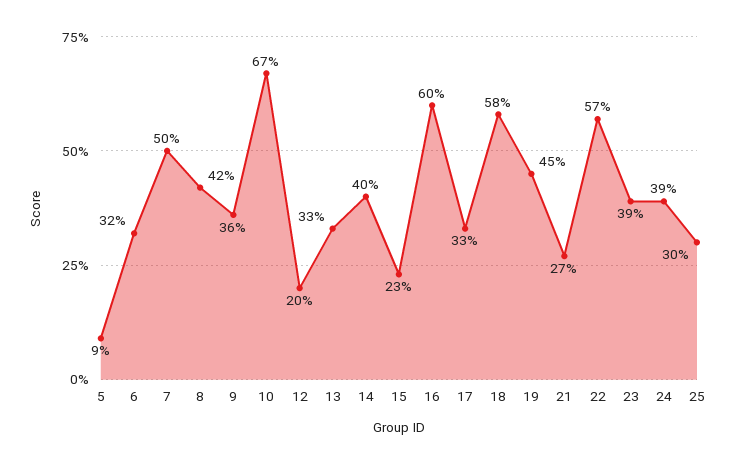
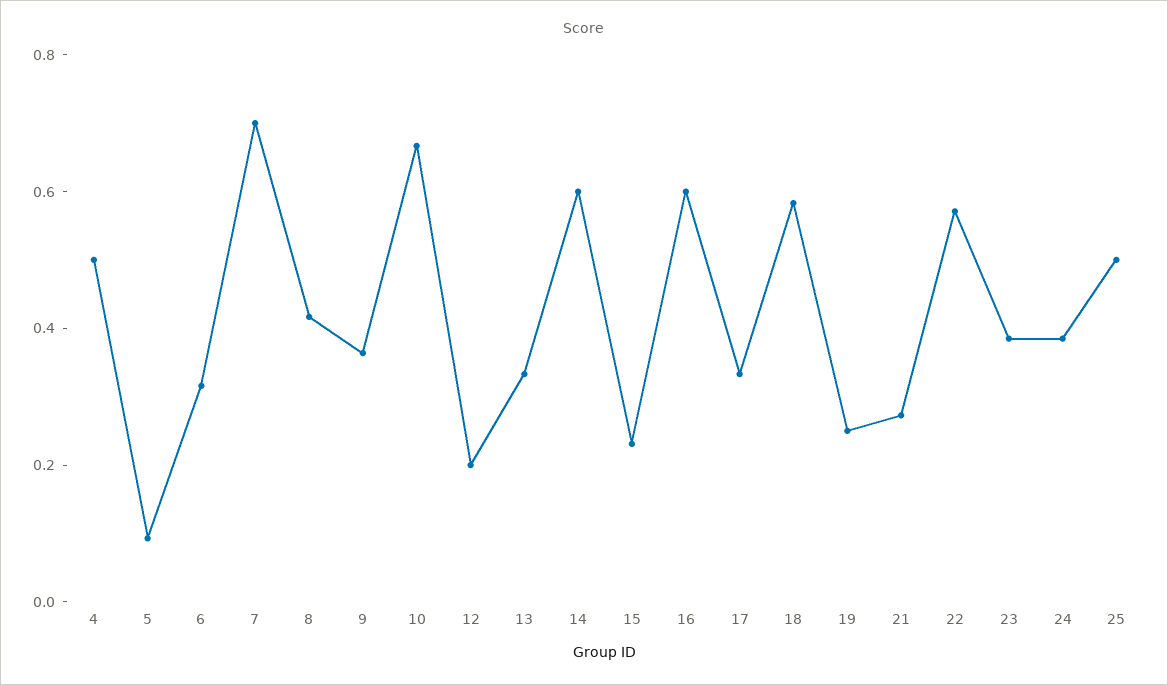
7: 0.5 -> 0.7
14: 0.4 -> 0.6
19: 0.45 -> 0.25
25: 0.3 -> 0.5
4: none -> 0.5

